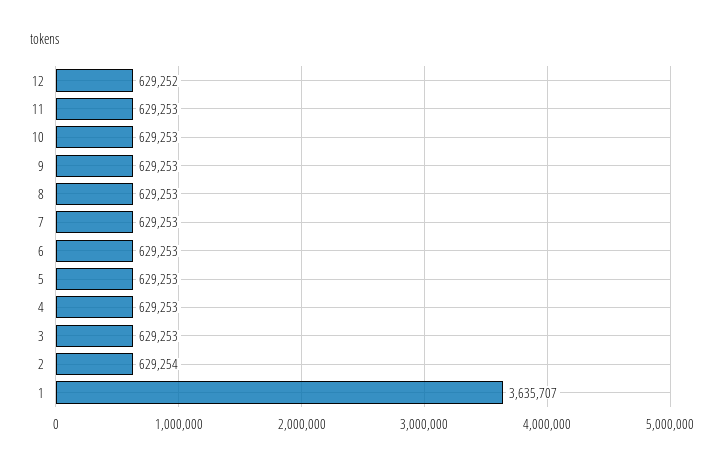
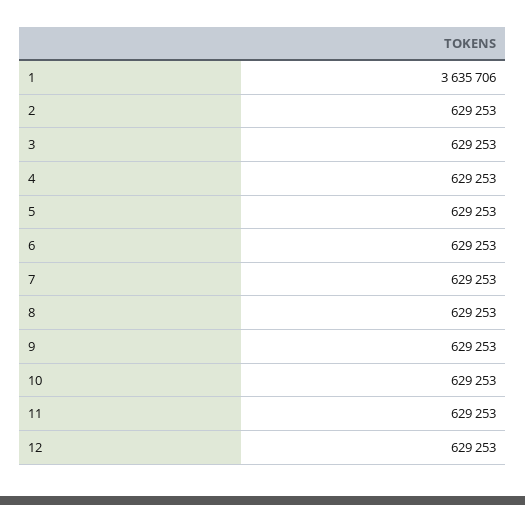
12: 629252 -> 629253
2: 629254 -> 629253
1: 3635707 -> 3635706

